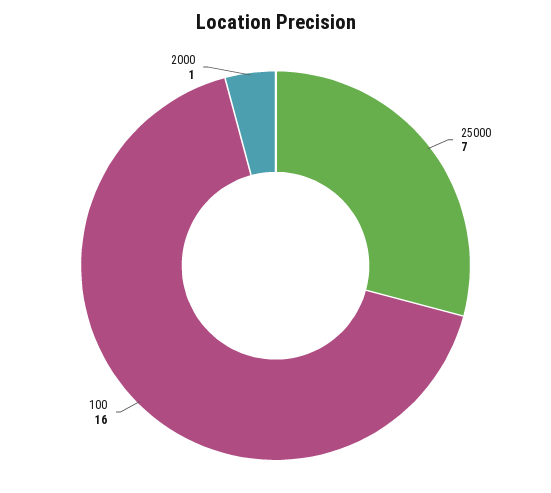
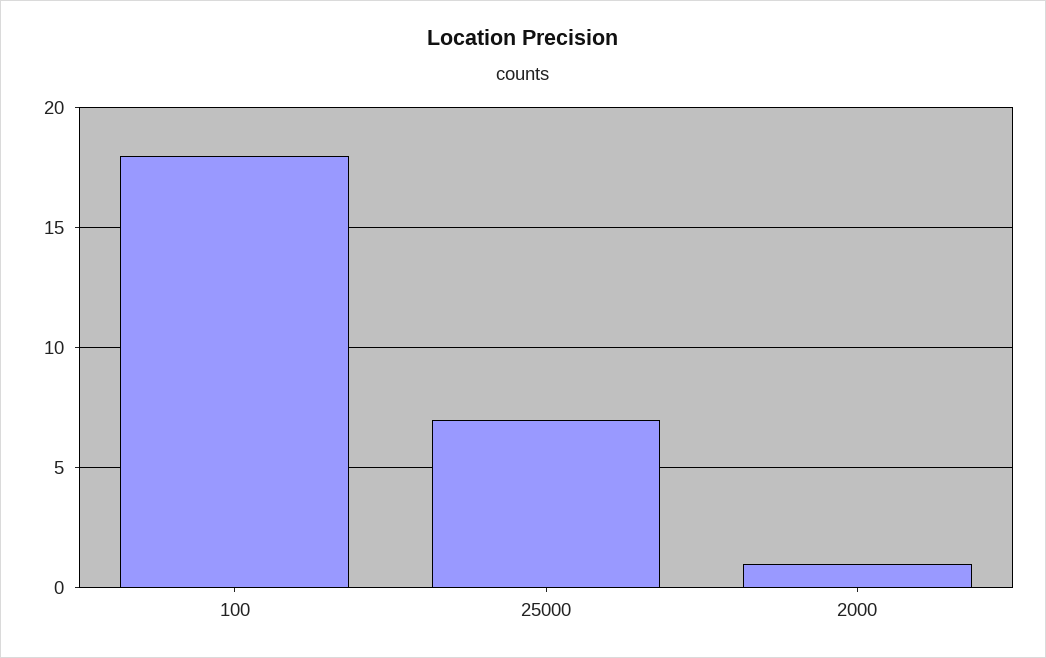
100: 16 -> 18

